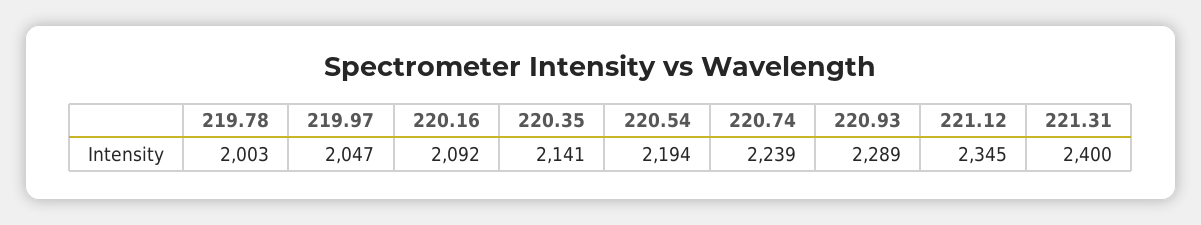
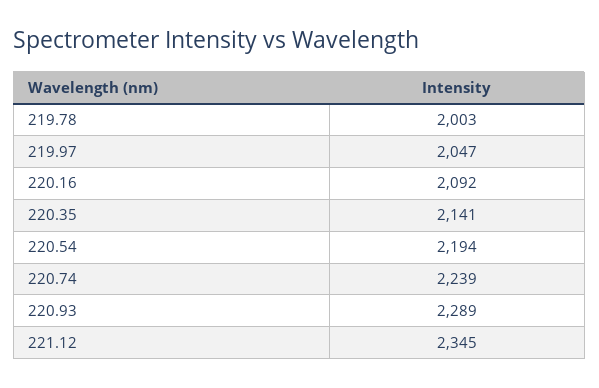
221.31: 2400 -> none

